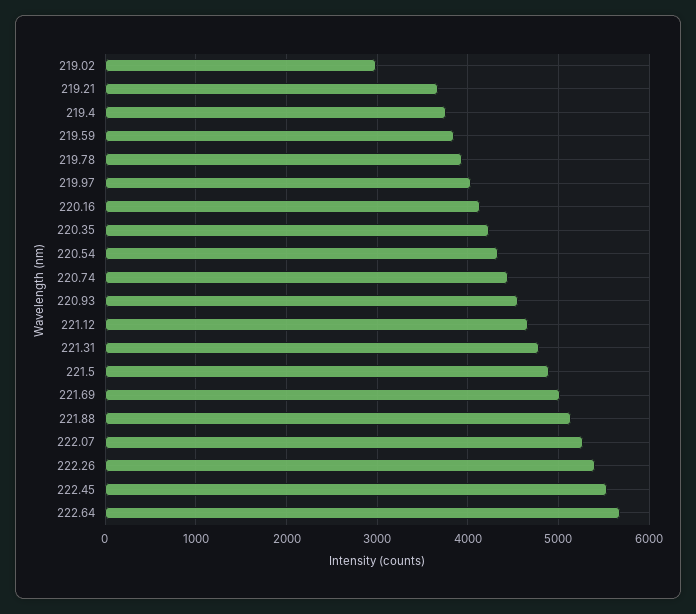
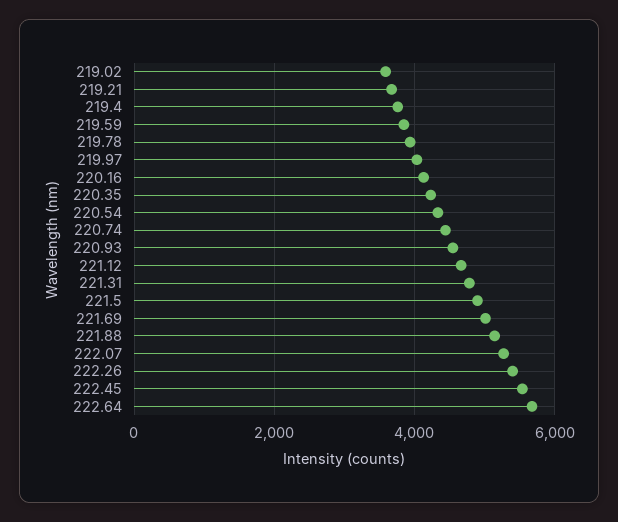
219.02: 3000 -> 3600

